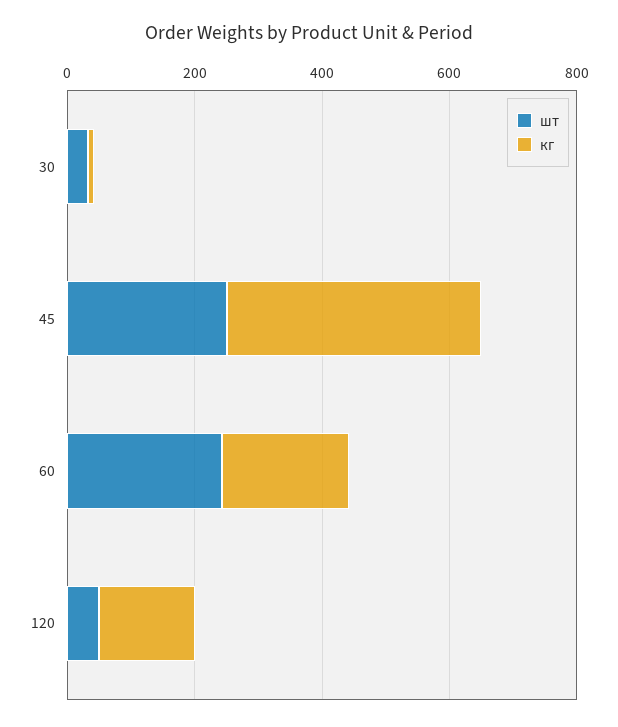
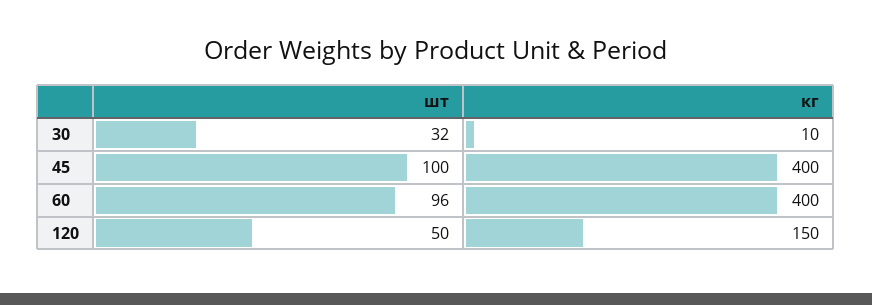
шт, 45: 250 -> 100
шт, 60: 250 -> 96
кг, 60: 200 -> 400

